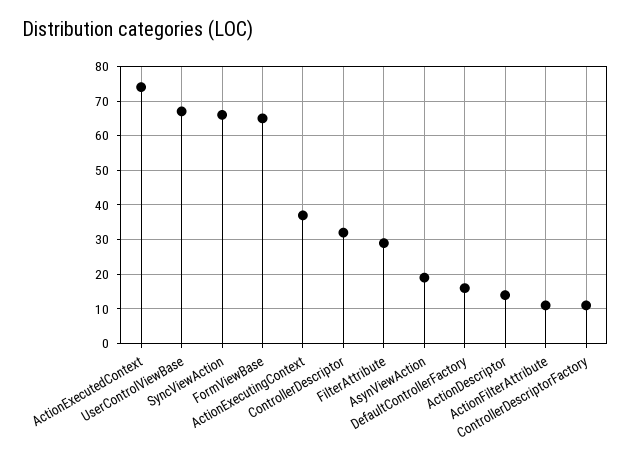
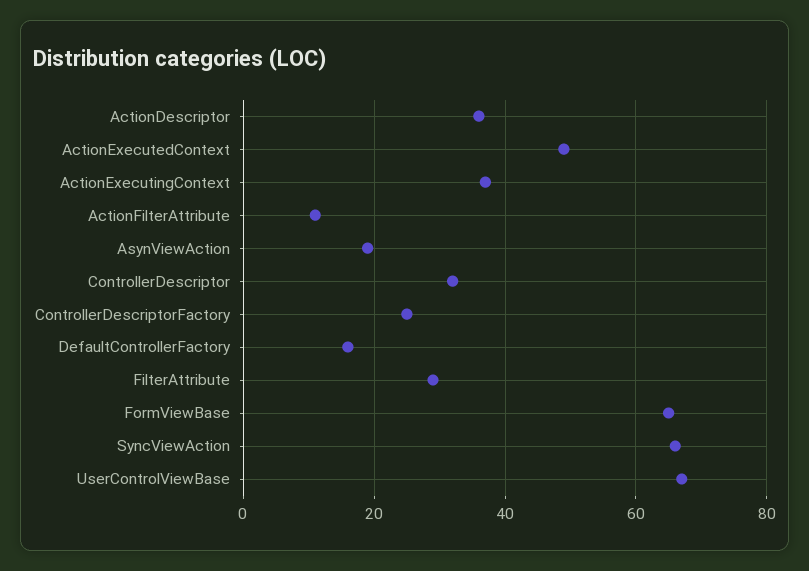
ActionExecutedContext: 75 -> 50
ActionDescriptor: 15 -> 35
ControllerDescriptorFactory: 10 -> 25

